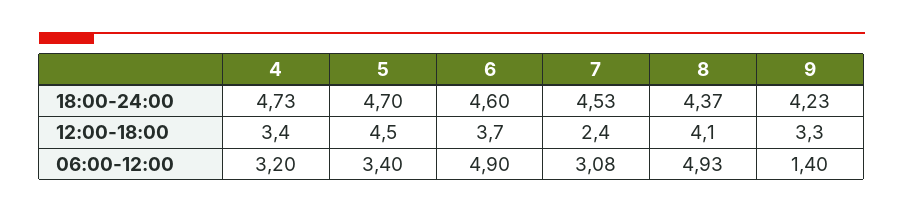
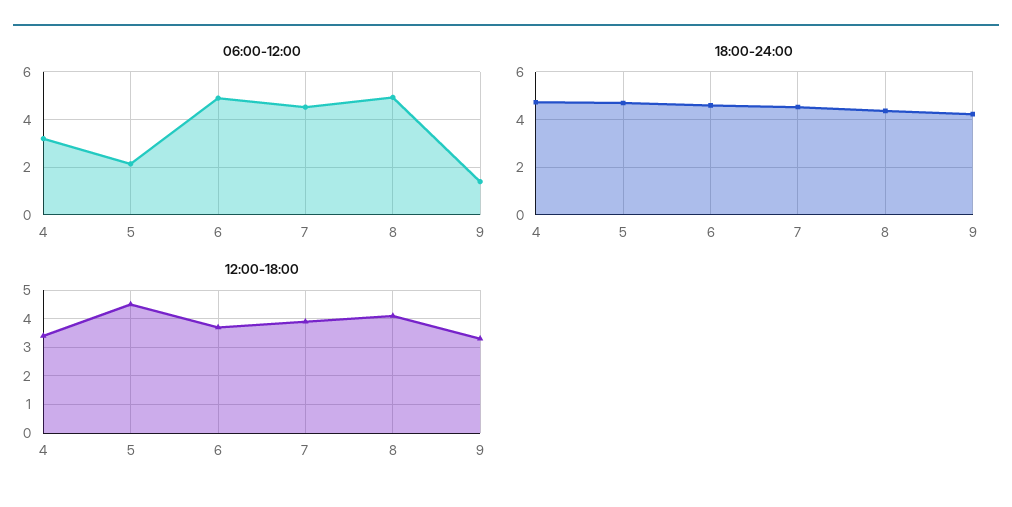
12:00-18:00, 7: 2.4 -> 4
06:00-12:00, 5: 3.4 -> 2
06:00-12:00, 7: 3.08 -> 4.5

